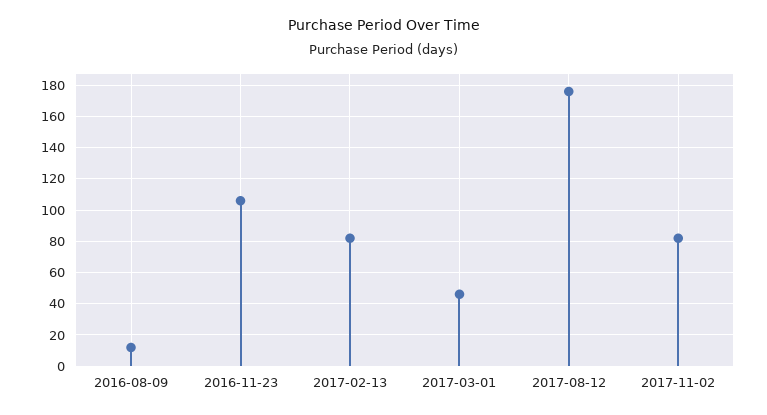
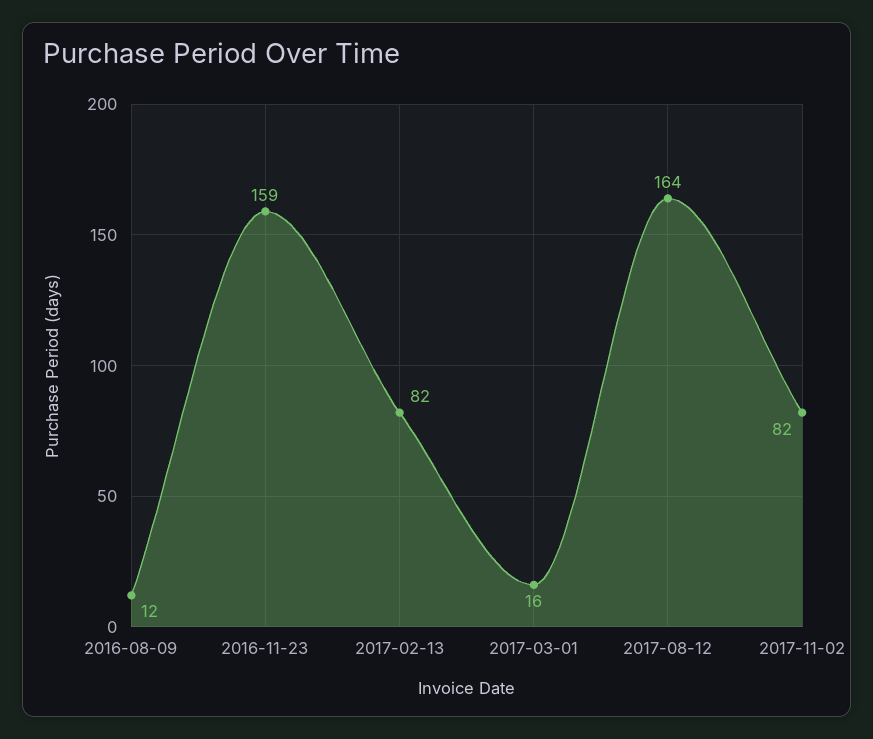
2016-11-23: 105 -> 159
2017-03-01: 45 -> 16
2017-08-12: 175 -> 164

